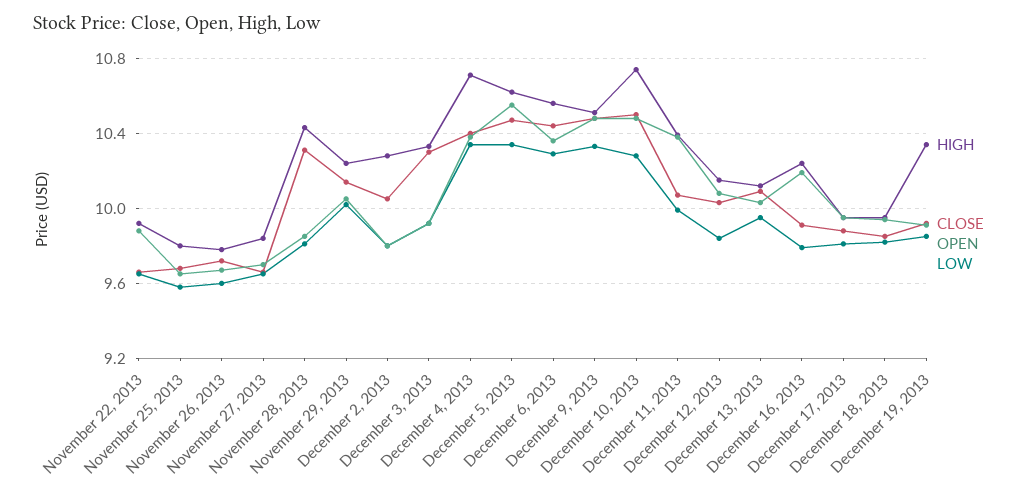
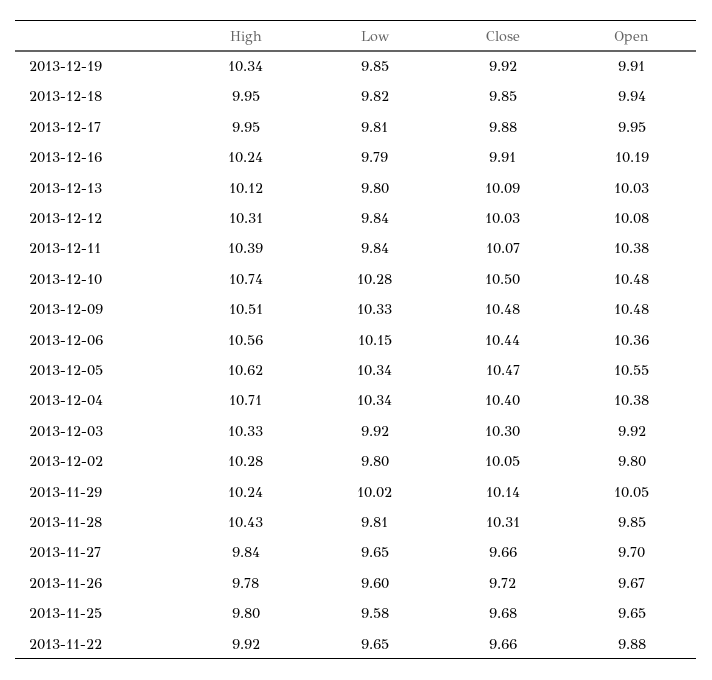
LOW, December 6, 2013: 10.3 -> 10.15
LOW, December 11, 2013: 10 -> 9.84
HIGH, December 12, 2013: 10.15 -> 10.31
LOW, December 13, 2013: 9.95 -> 9.8

